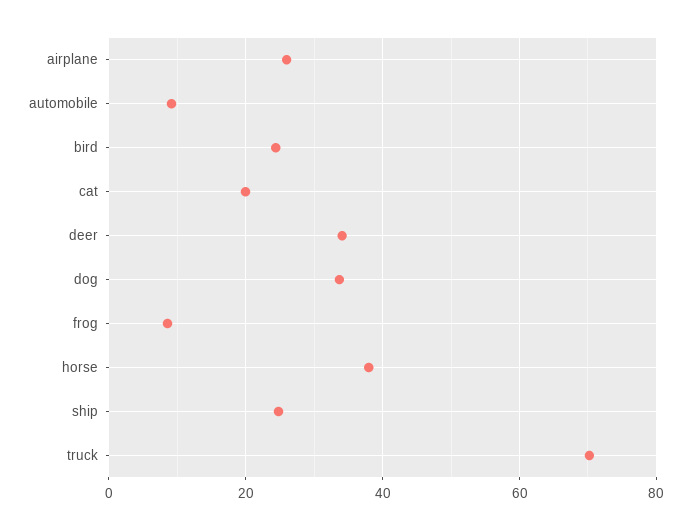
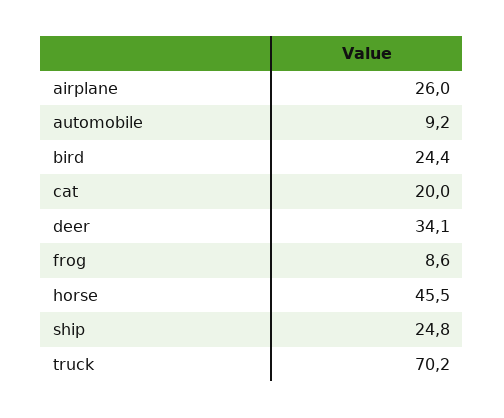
dog: 34 -> none
horse: 38 -> 45.5

